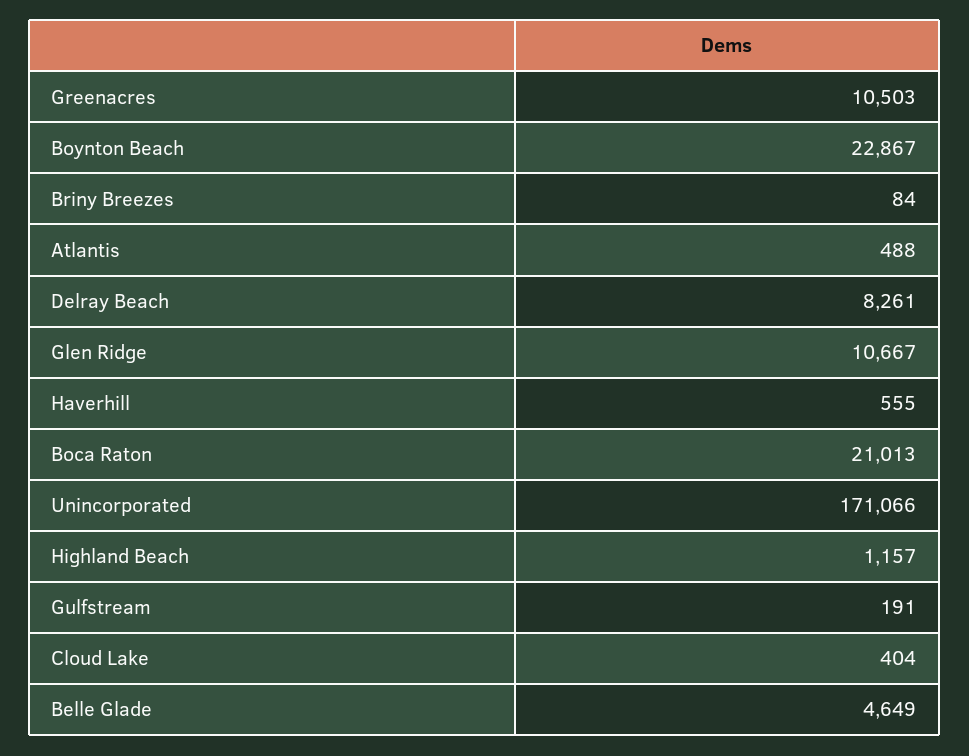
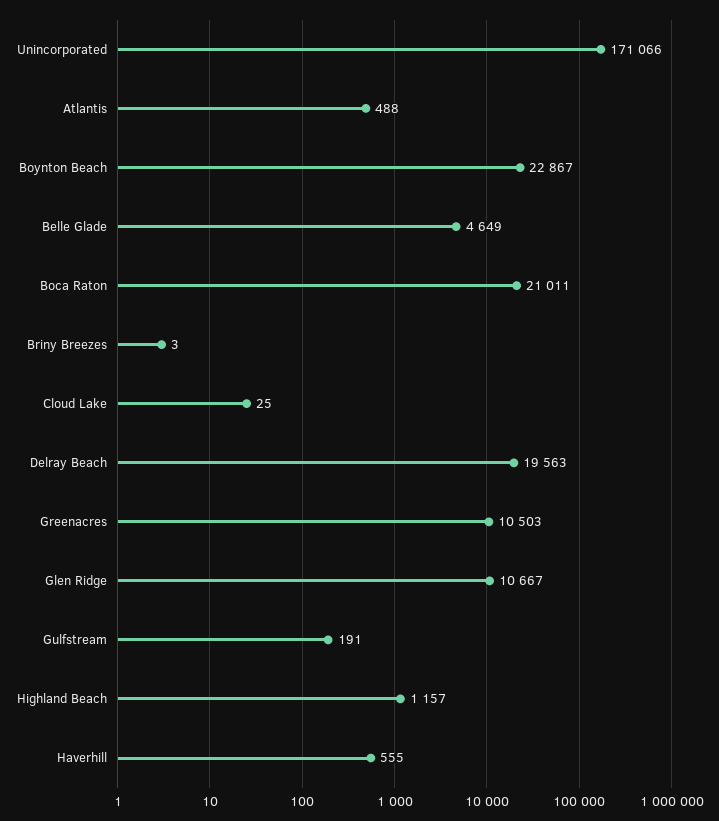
Briny Breezes: 84 -> 3
Delray Beach: 8261 -> 19563
Boca Raton: 21013 -> 21011
Cloud Lake: 404 -> 25

